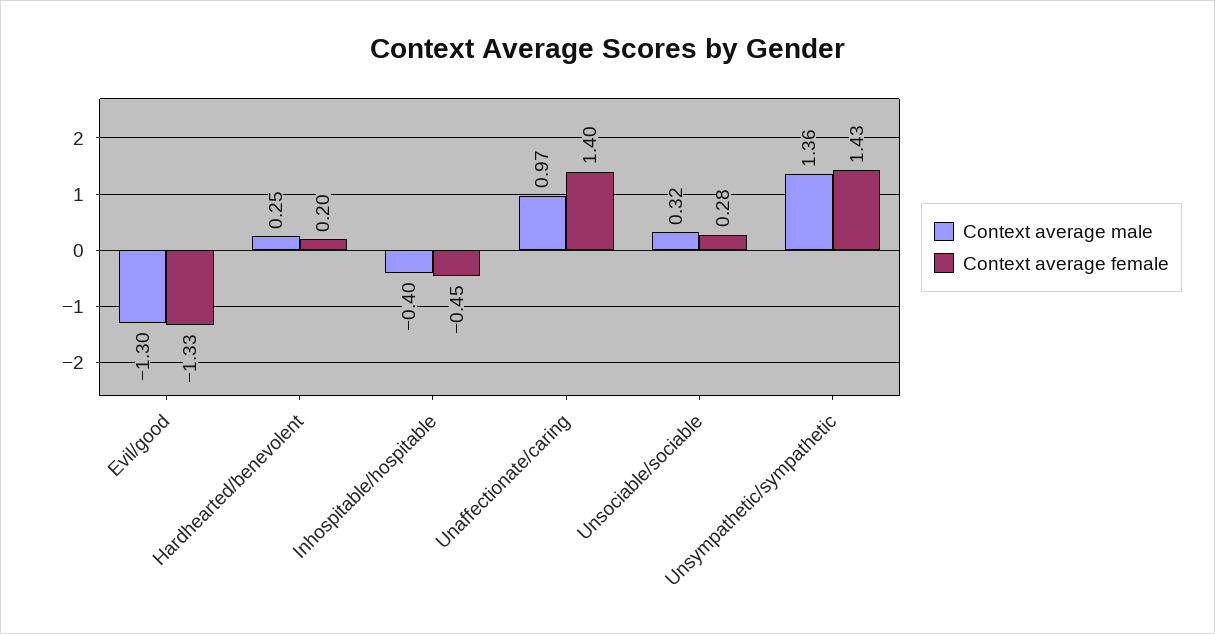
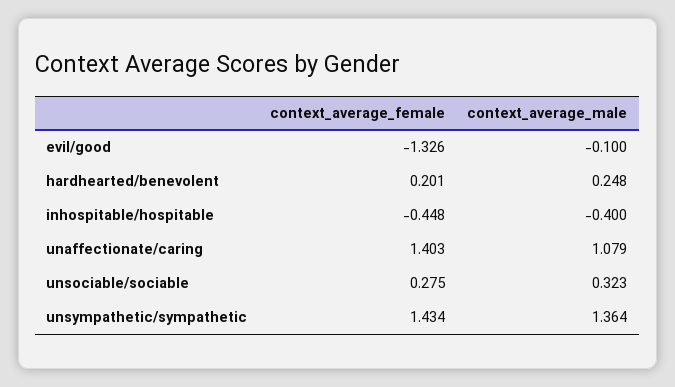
Context average male, Evil/good: -1.3 -> -0.1
Context average male, Unaffectionate/caring: 0.97 -> 1.079

